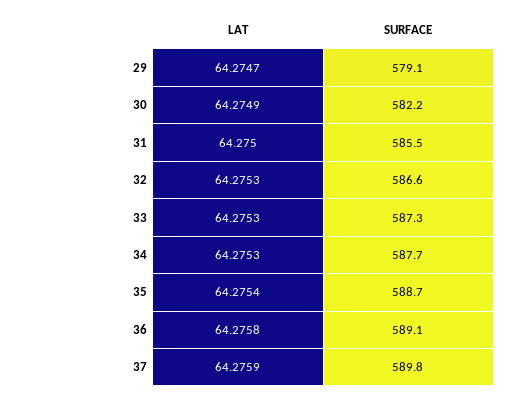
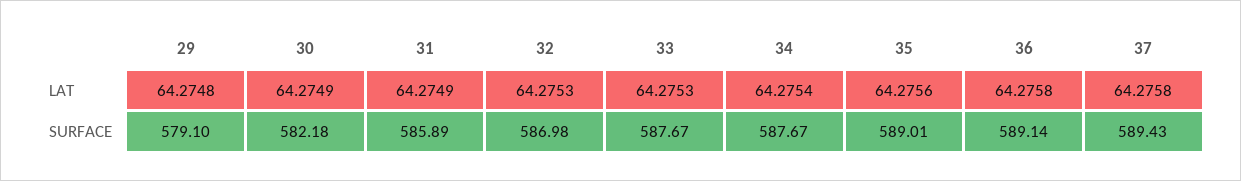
LAT, 29: 64.2747 -> 64.2748
LAT, 31: 64.275 -> 64.2749
SURFACE, 31: 585.5 -> 585.89
SURFACE, 32: 586.6 -> 586.98
SURFACE, 33: 587.3 -> 587.67
LAT, 34: 64.2753 -> 64.2754
LAT, 35: 64.2754 -> 64.2756
SURFACE, 35: 588.7 -> 589.01
LAT, 37: 64.2759 -> 64.2758
SURFACE, 37: 589.8 -> 589.43

